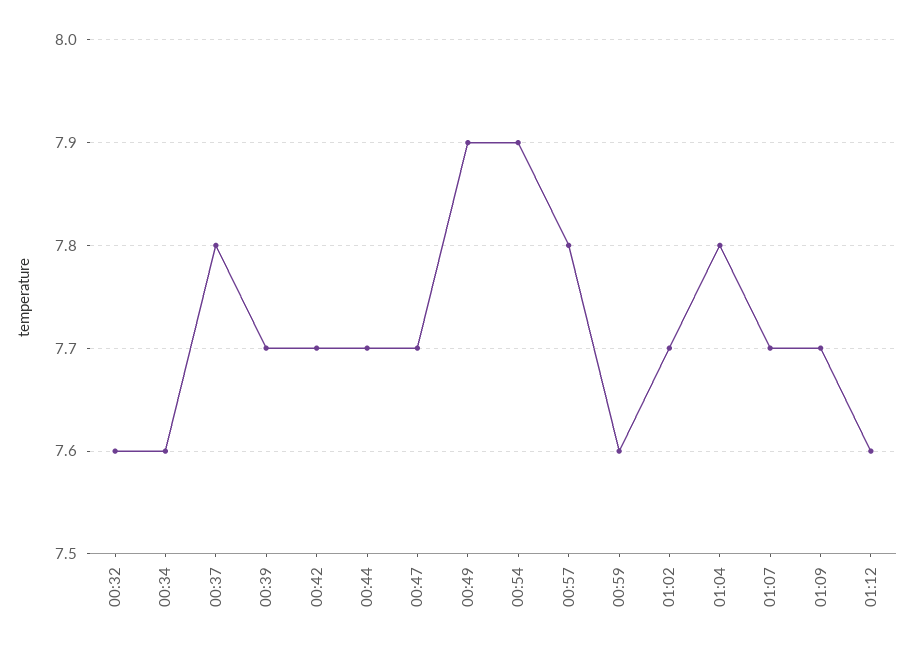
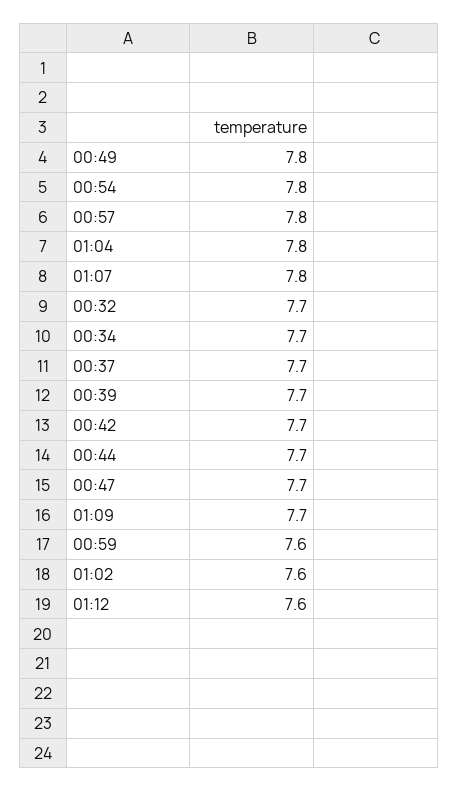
00:32: 7.6 -> 7.7
00:34: 7.6 -> 7.7
00:37: 7.8 -> 7.7
00:49: 7.9 -> 7.8
00:54: 7.9 -> 7.8
01:02: 7.7 -> 7.6
01:07: 7.7 -> 7.8

